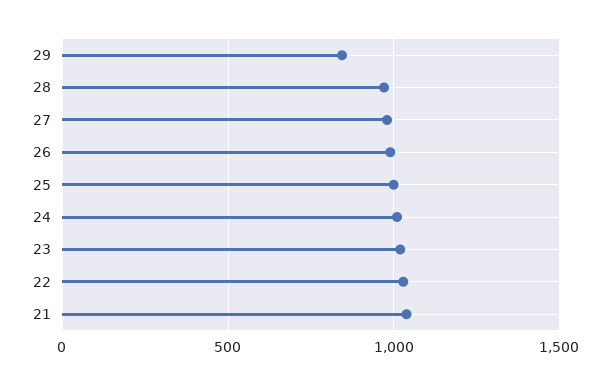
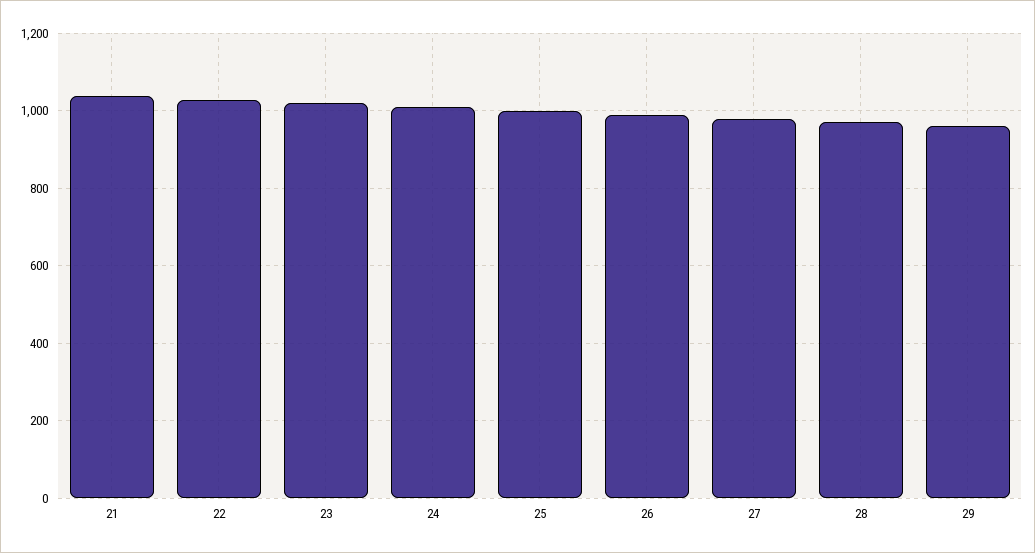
29: 850 -> 960

